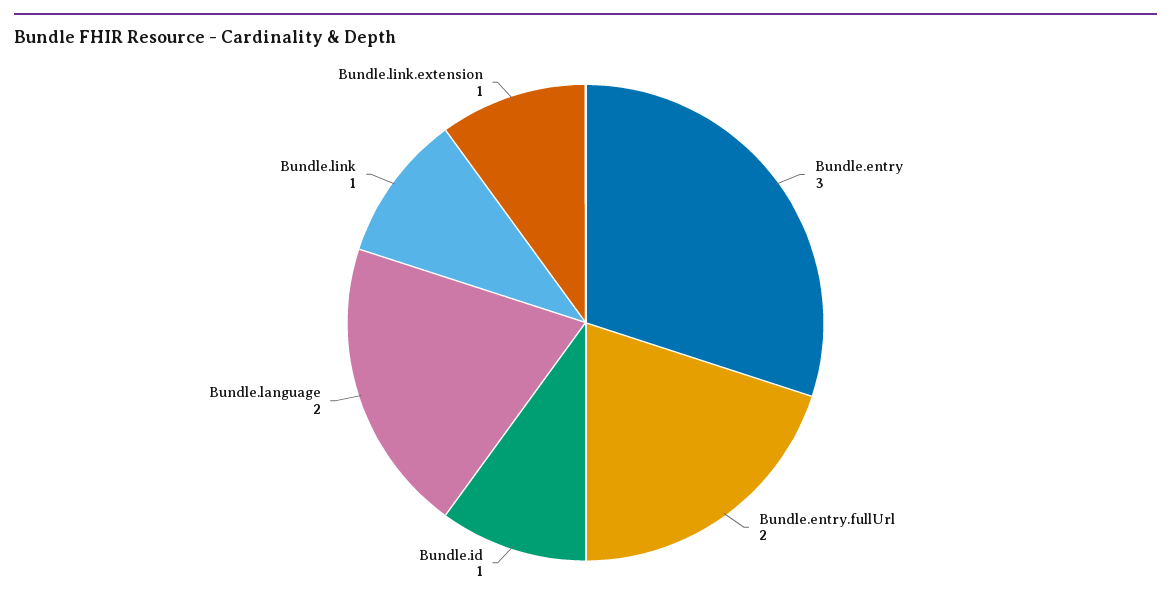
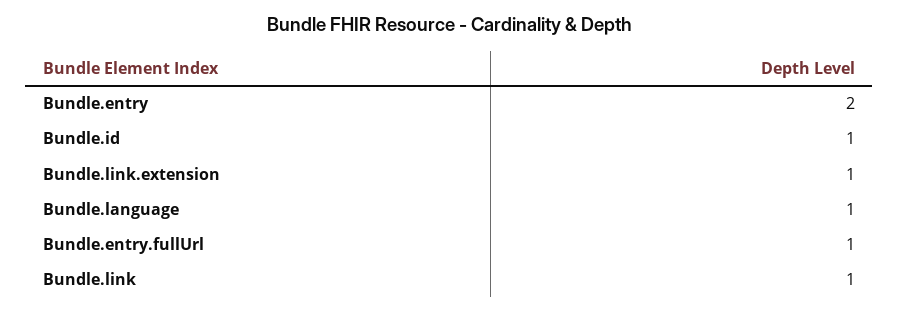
Bundle.entry: 3 -> 2
Bundle.entry.fullUrl: 2 -> 1
Bundle.language: 2 -> 1

